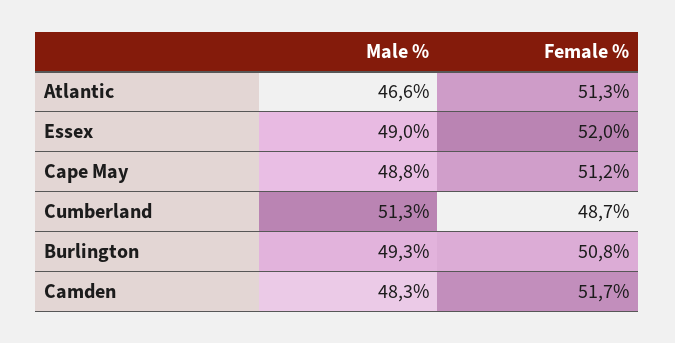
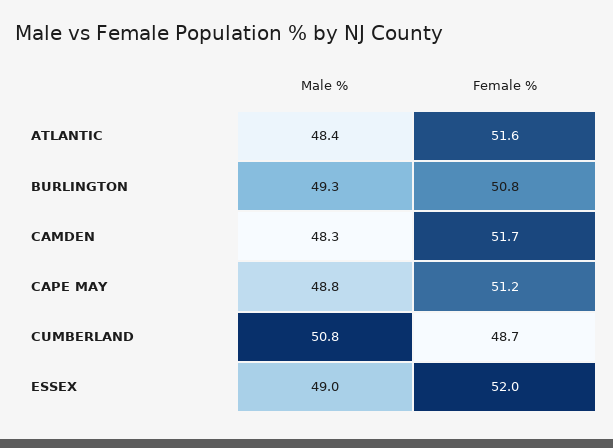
Male %, Atlantic: 46.6 -> 48.4
Female %, Atlantic: 51.3 -> 51.6
Male %, Cumberland: 51.3 -> 50.8

